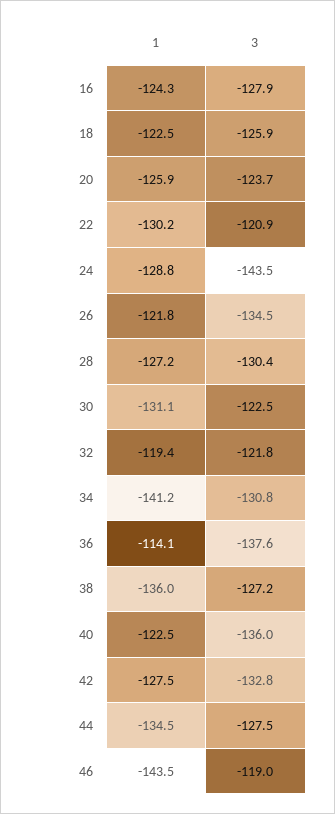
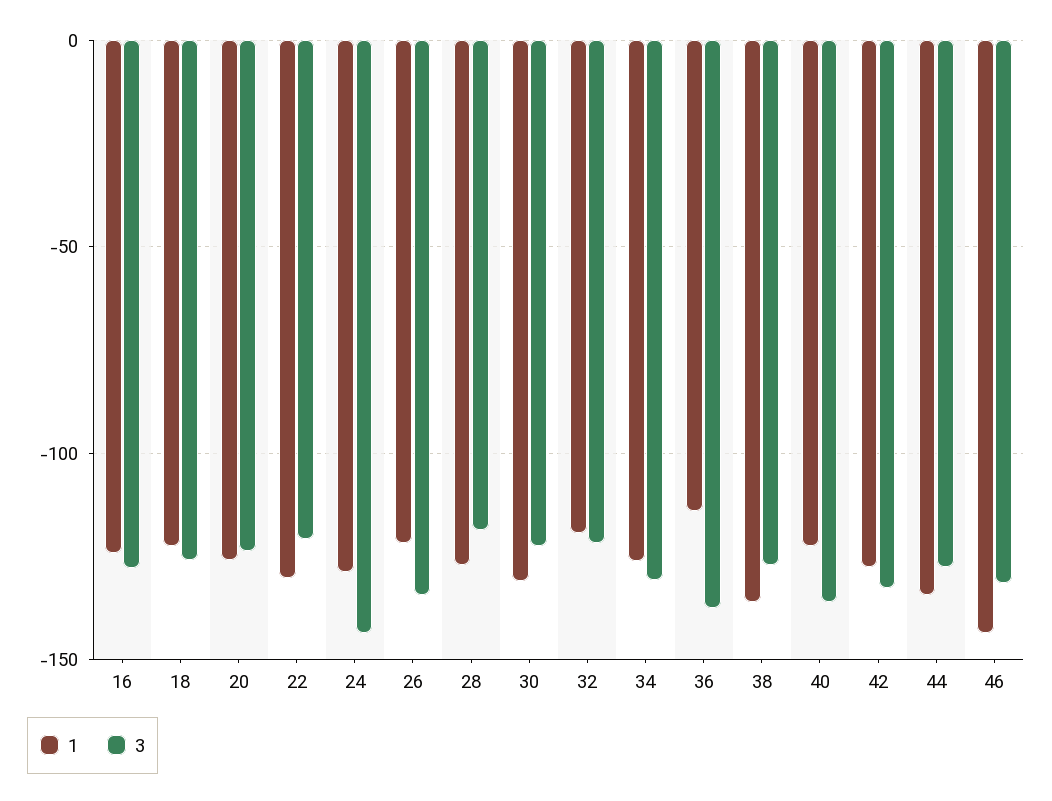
3, 28: -130.4 -> -120
1, 34: -141.2 -> -125
3, 46: -119 -> -130

